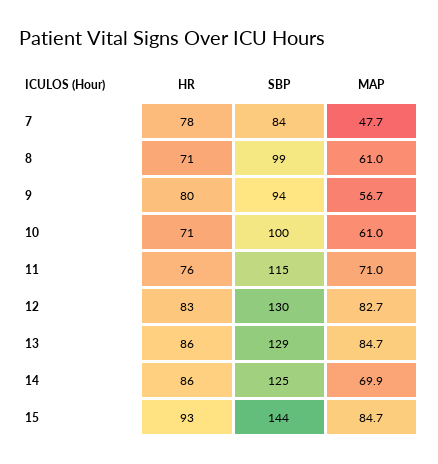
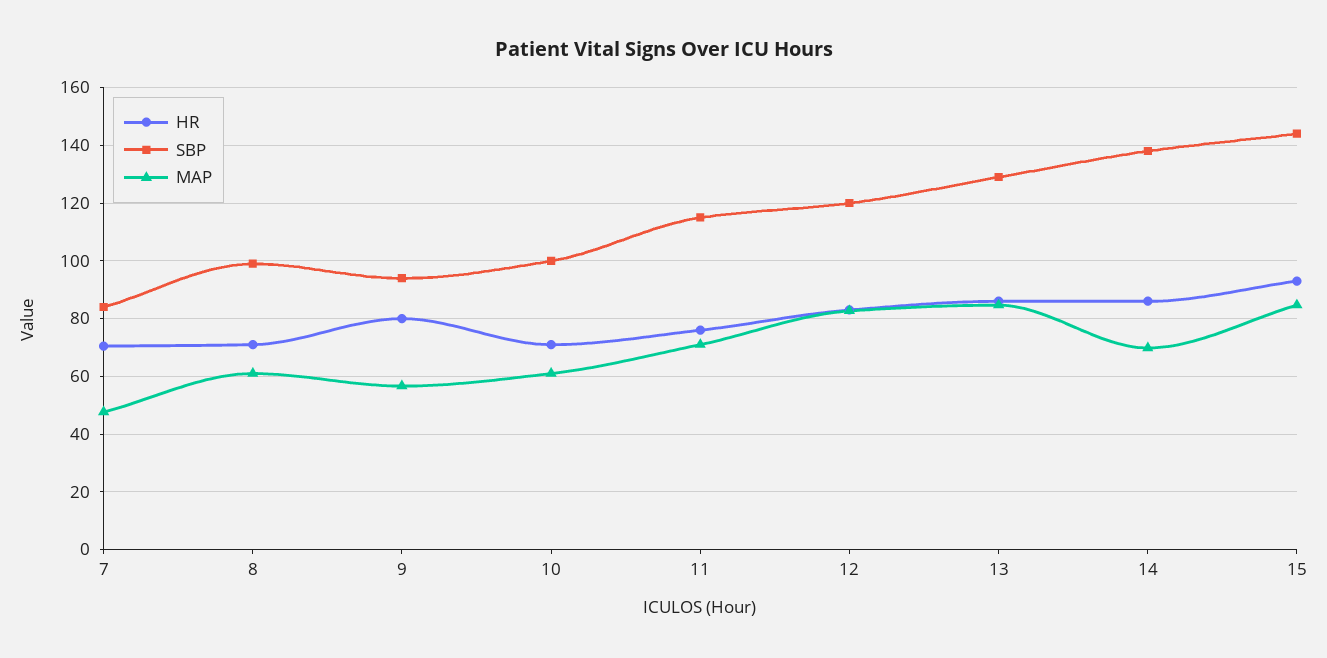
HR, 7: 78 -> 70
SBP, 12: 130 -> 120
SBP, 14: 125 -> 137.5

